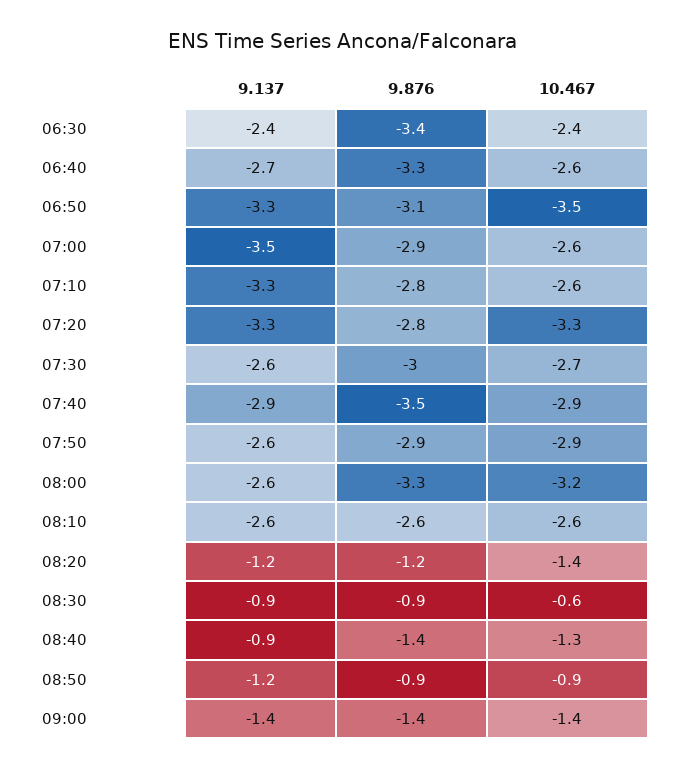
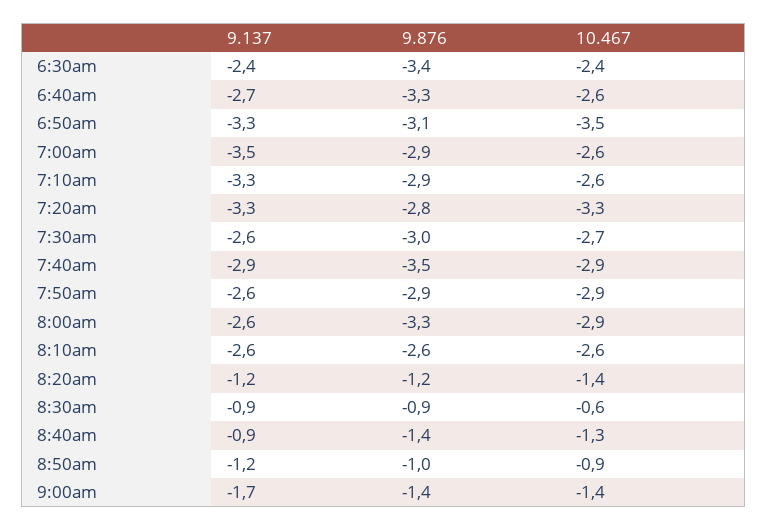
9.876, 07:10: -2.8 -> -2.9
10.467, 08:00: -3.2 -> -2.9
9.876, 08:50: -0.9 -> -1
9.137, 09:00: -1.4 -> -1.7

